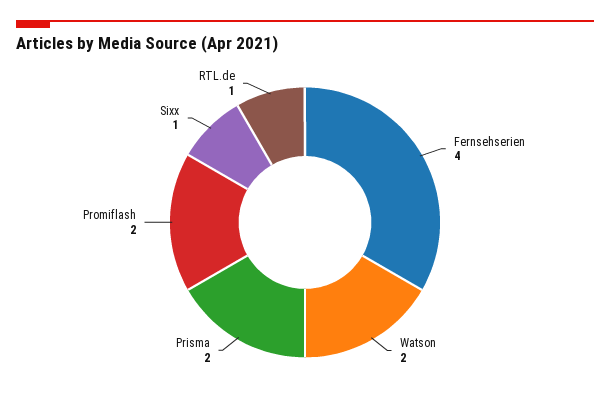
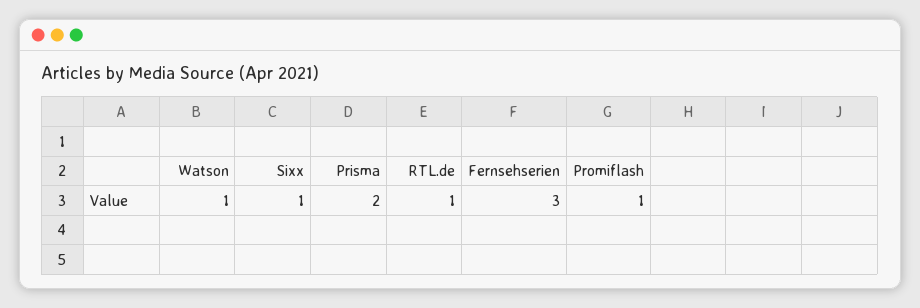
Fernsehserien: 4 -> 3
Watson: 2 -> 1
Promiflash: 2 -> 1

